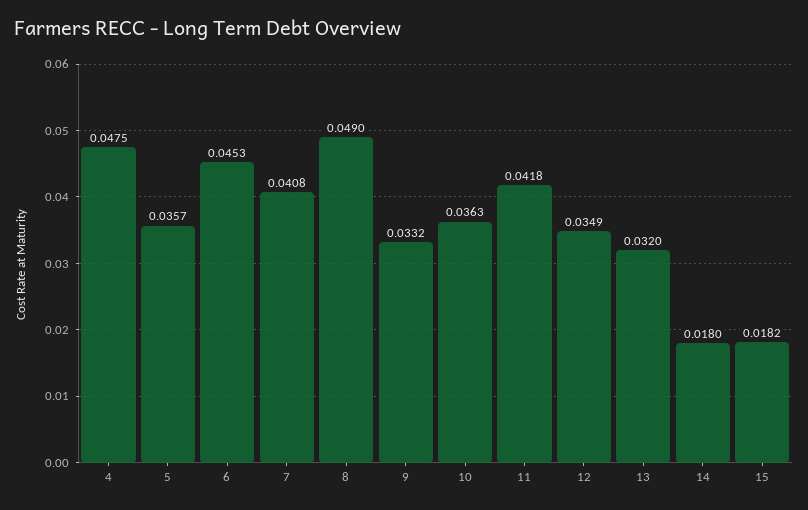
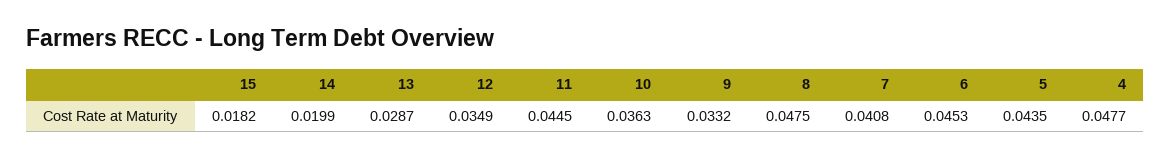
4: 0.0475 -> 0.0477
5: 0.0357 -> 0.0435
8: 0.049 -> 0.0475
11: 0.0418 -> 0.0445
13: 0.032 -> 0.0287
14: 0.018 -> 0.0199

